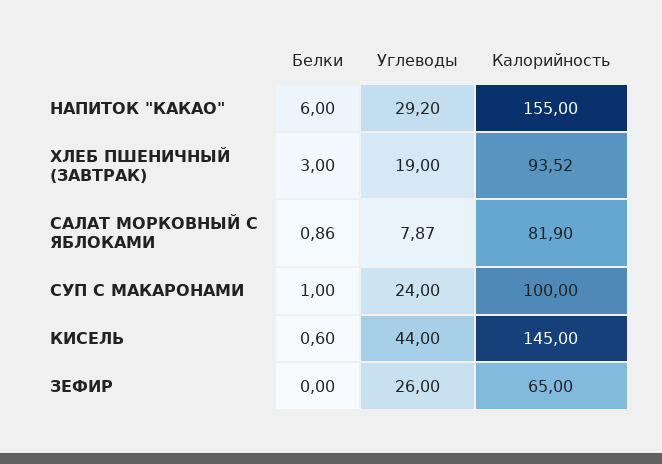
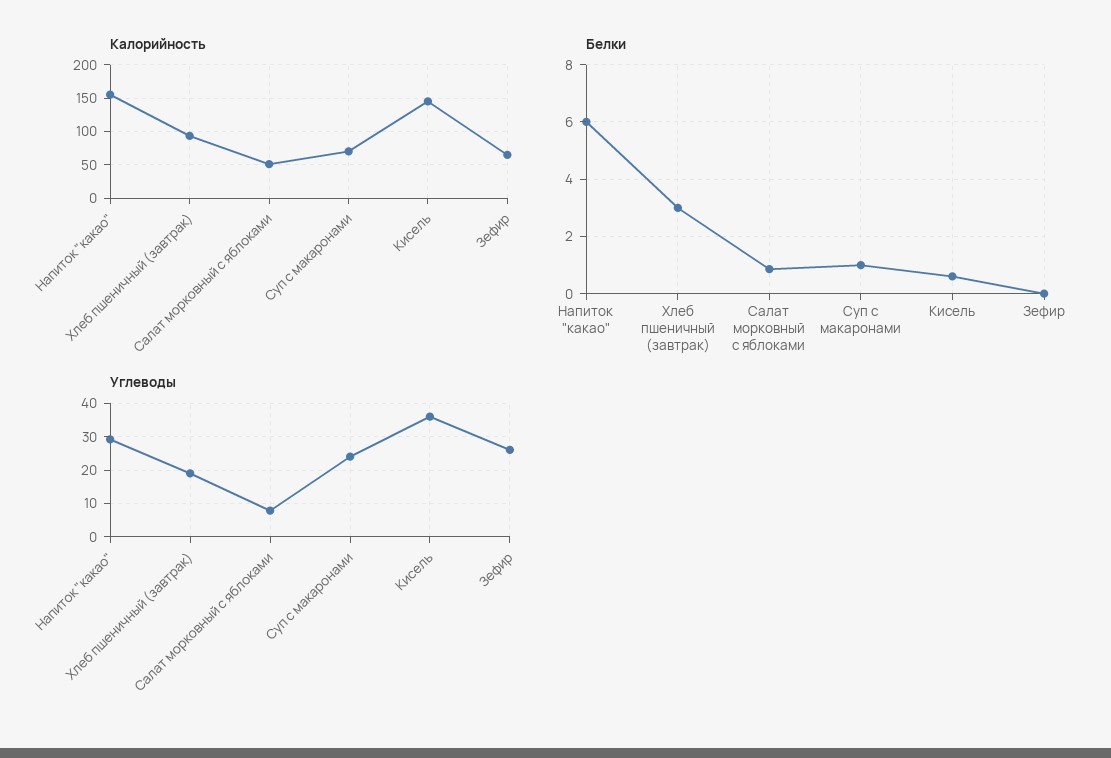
Калорийность, САЛАТ МОРКОВНЫЙ С ЯБЛОКАМИ: 81.9 -> 50
Калорийность, СУП С МАКАРОНАМИ: 100 -> 70
Углеводы, КИСЕЛЬ: 44 -> 36

